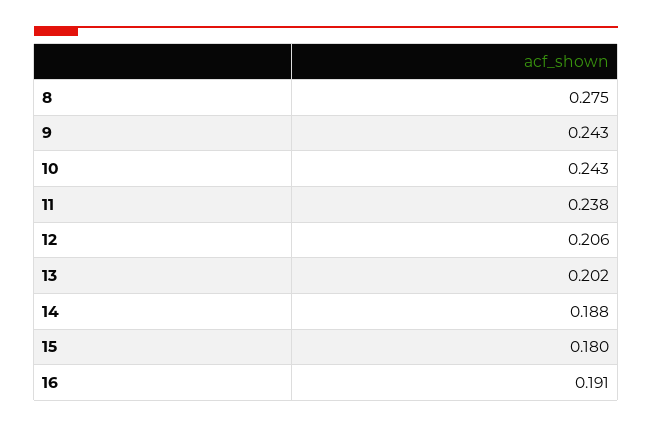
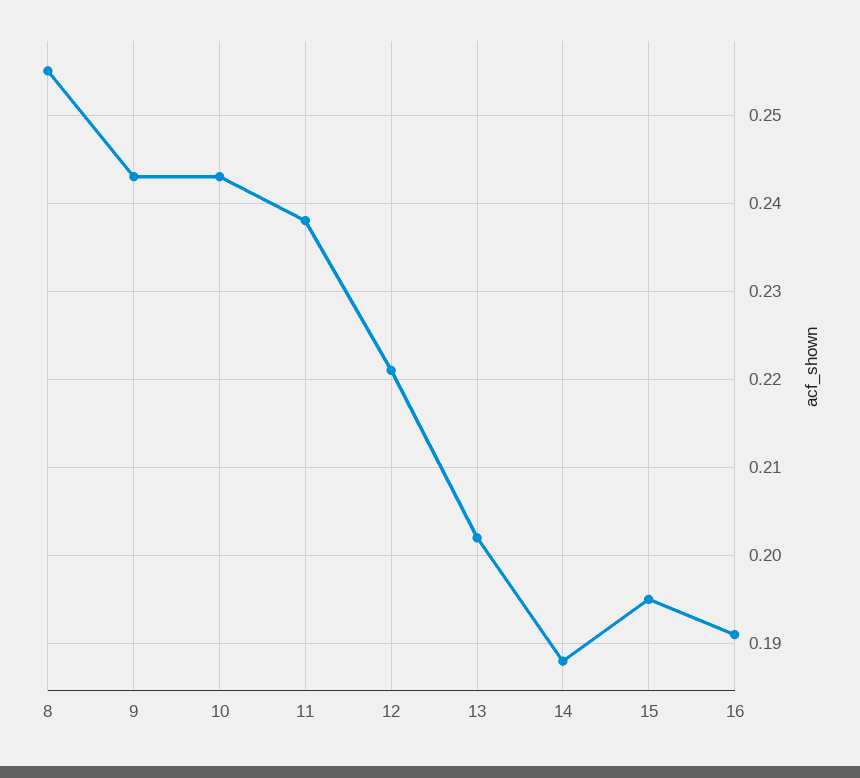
8: 0.275 -> 0.255
12: 0.206 -> 0.221
15: 0.18 -> 0.195

